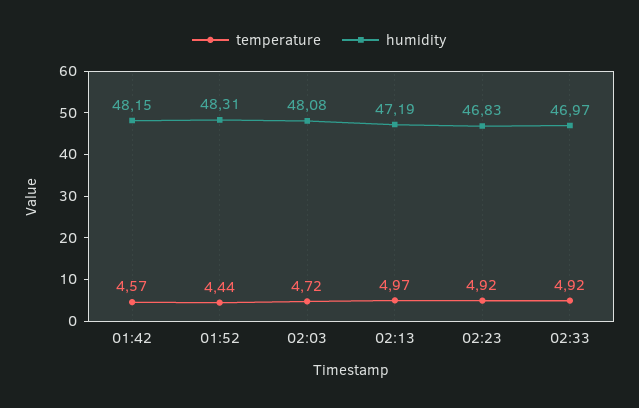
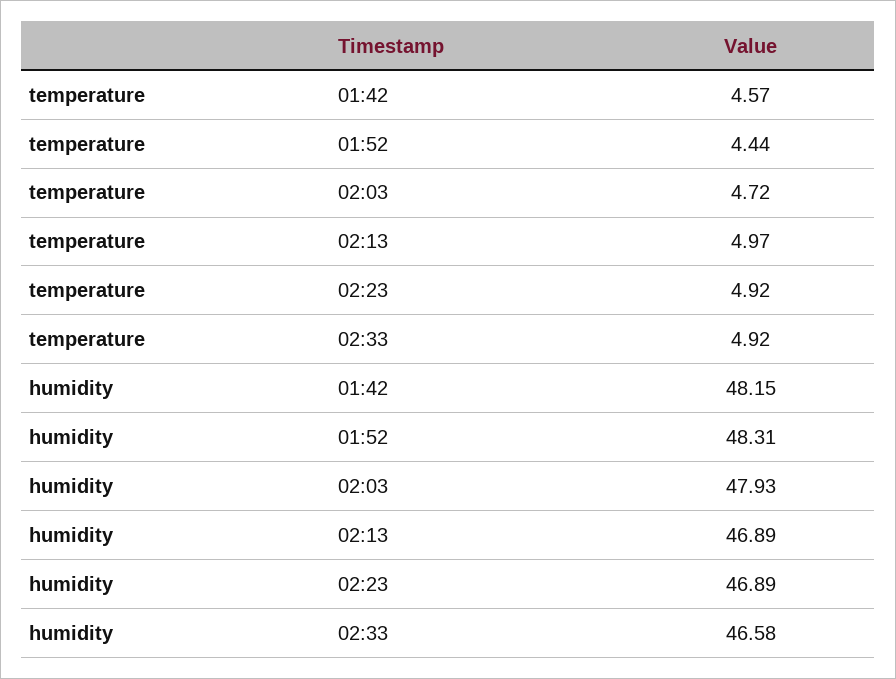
humidity, 02:03: 48.08 -> 47.93
humidity, 02:13: 47.19 -> 46.89
humidity, 02:23: 46.83 -> 46.89
humidity, 02:33: 46.97 -> 46.58

